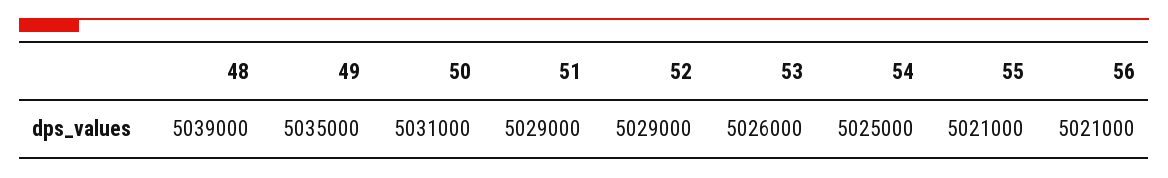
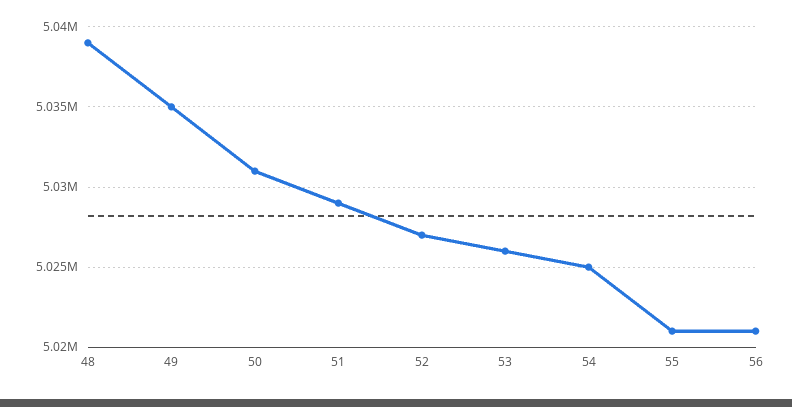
52: 5029000 -> 5027000

